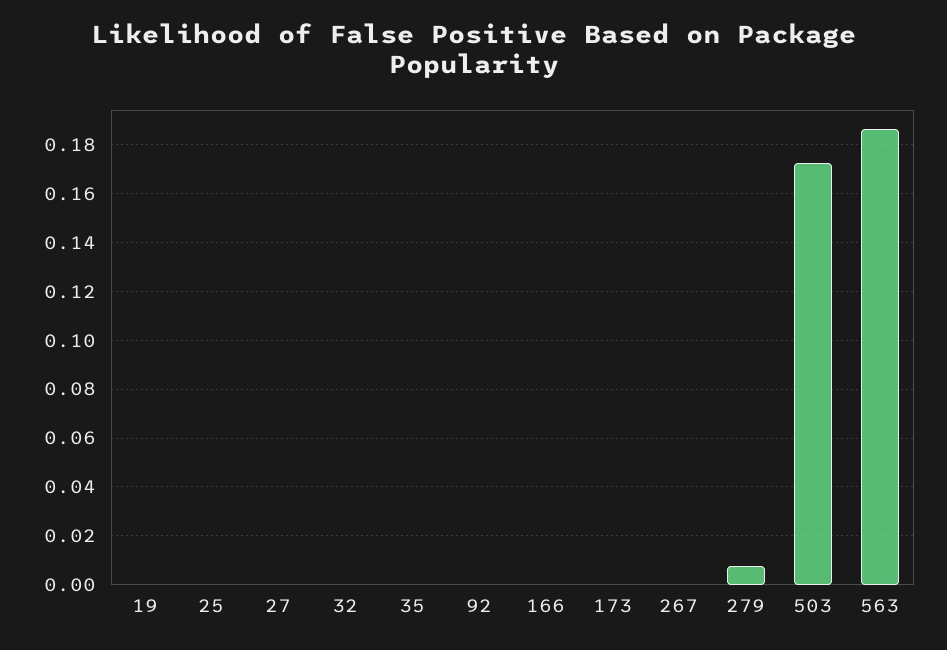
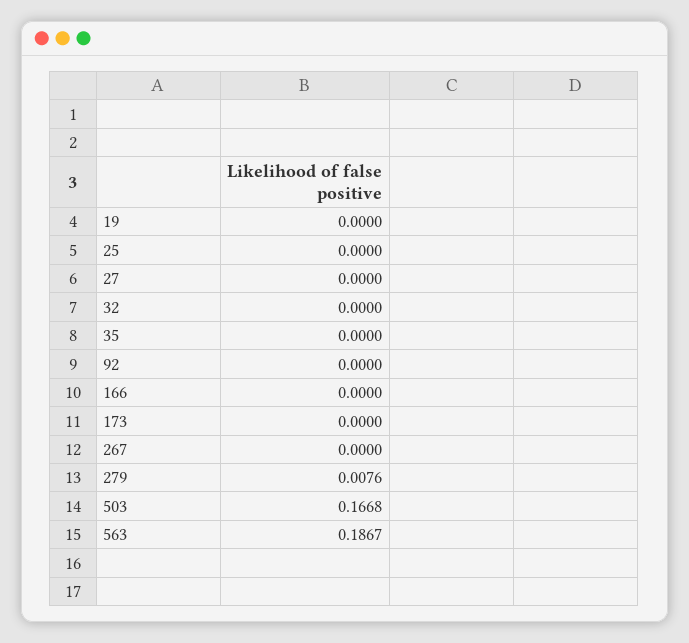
503: 0.1725 -> 0.1668

